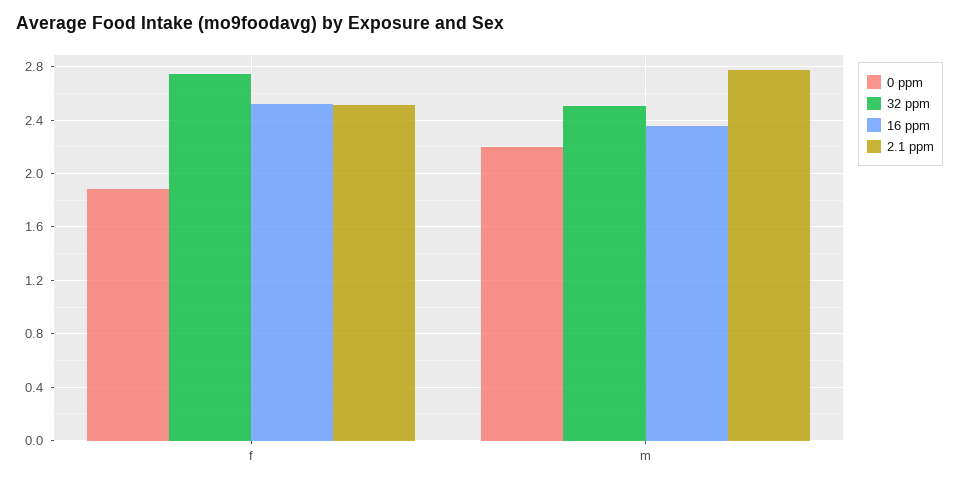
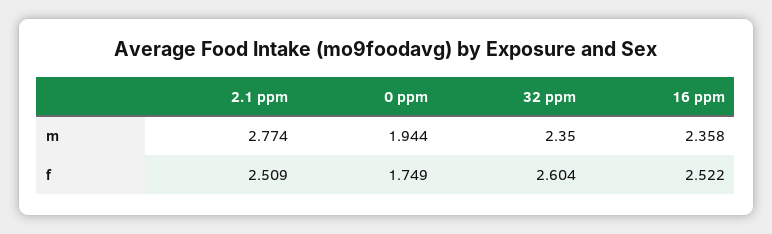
0 ppm, f: 1.9 -> 1.749
32 ppm, f: 2.75 -> 2.604
0 ppm, m: 2.2 -> 1.944
32 ppm, m: 2.5 -> 2.35

